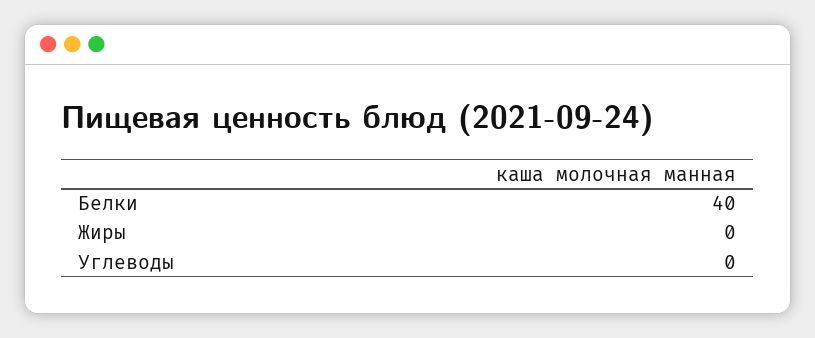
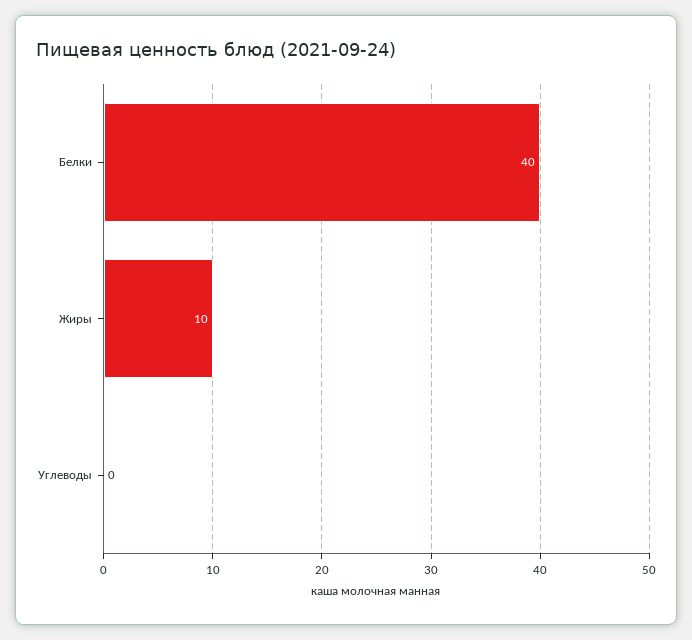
Жиры: 0 -> 10

